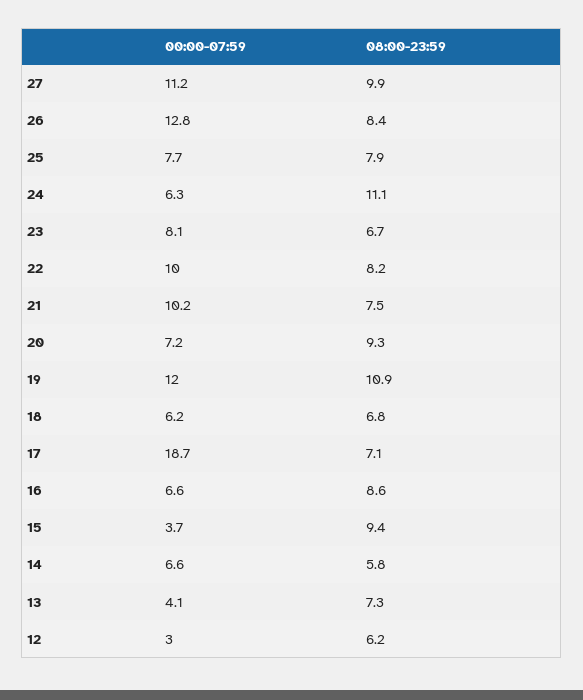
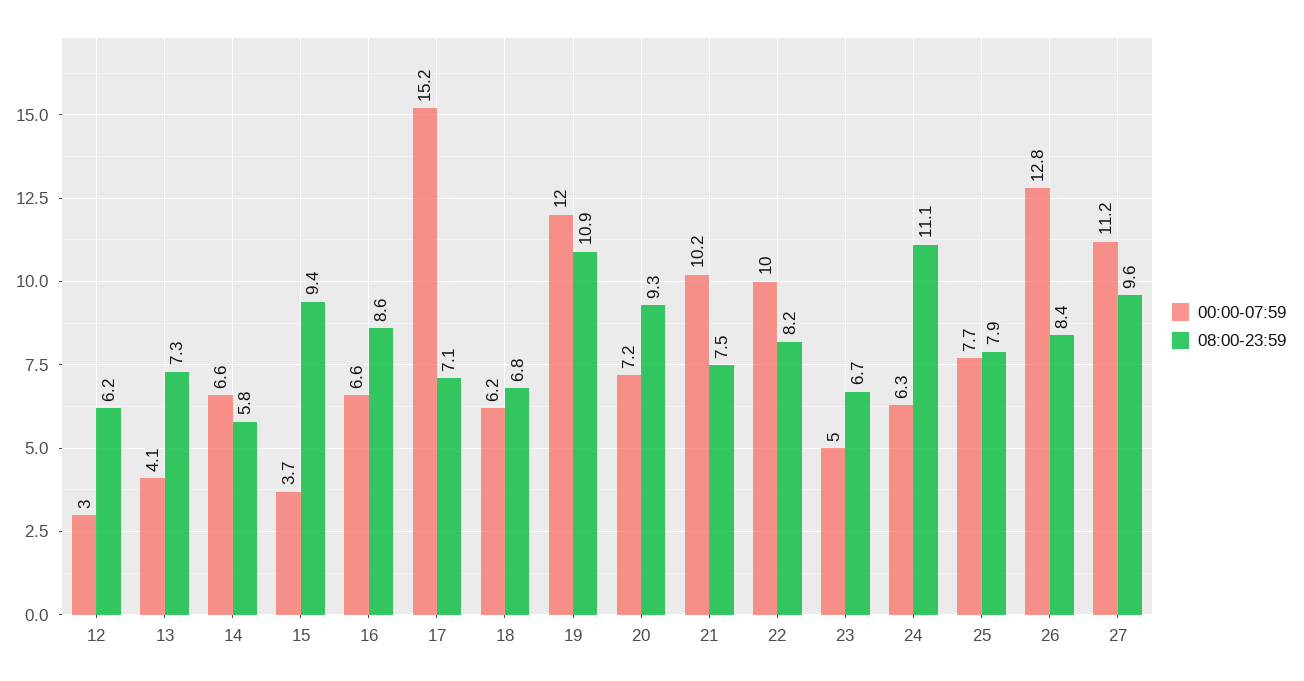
08:00-23:59, 27: 9.9 -> 9.6
00:00-07:59, 23: 8.1 -> 5
00:00-07:59, 17: 18.7 -> 15.2

